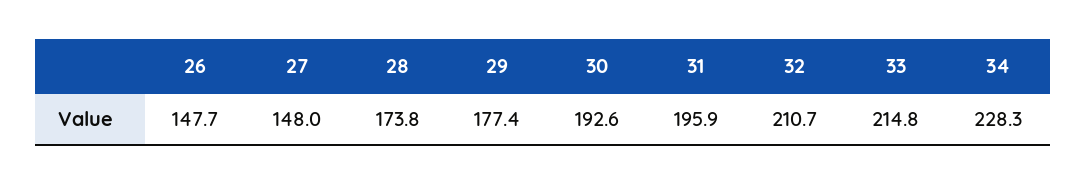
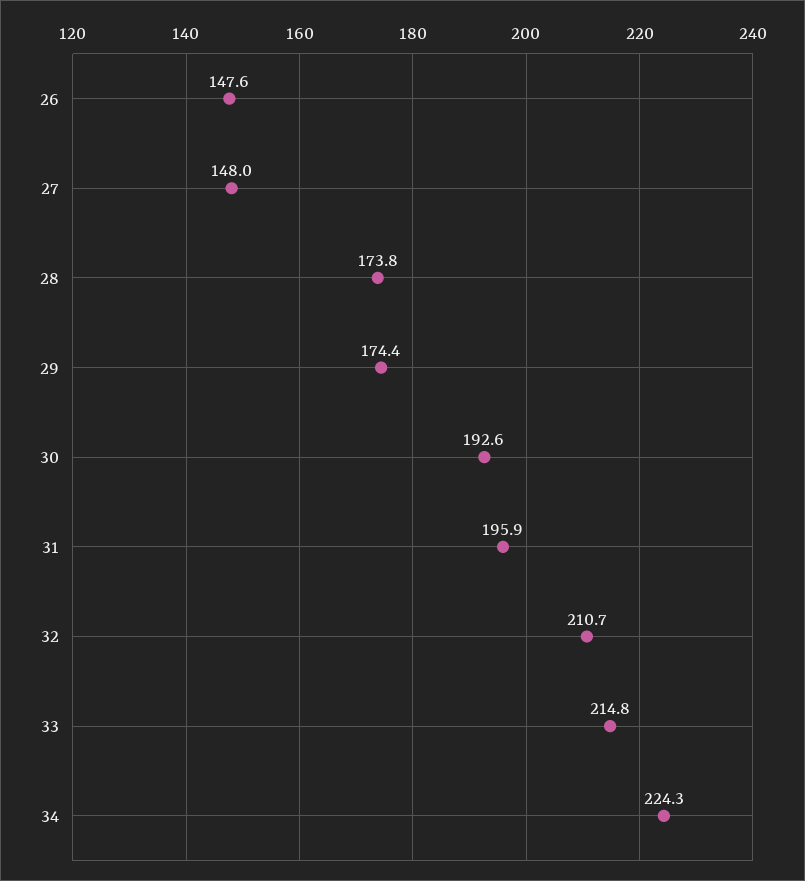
26: 147.7 -> 147.6
29: 177.4 -> 174.4
34: 228.3 -> 224.3

